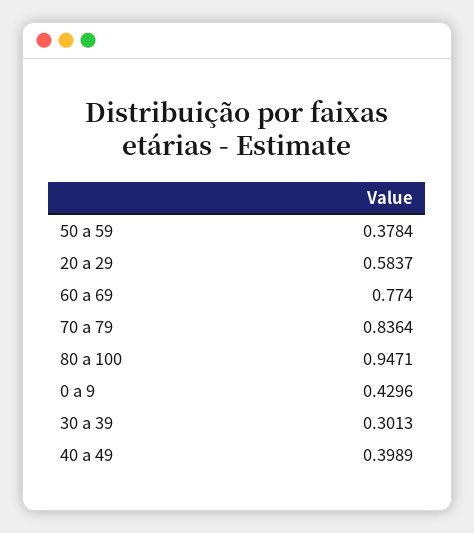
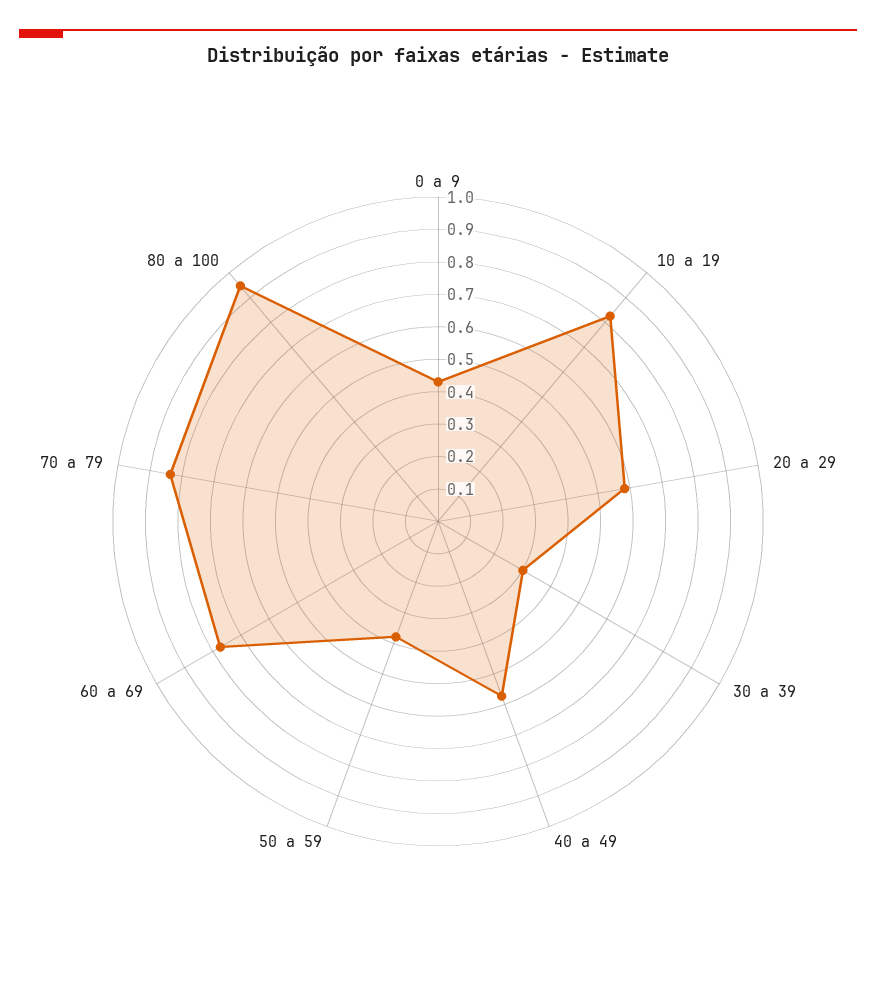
40 a 49: 0.3989 -> 0.575
10 a 19: none -> 0.825

